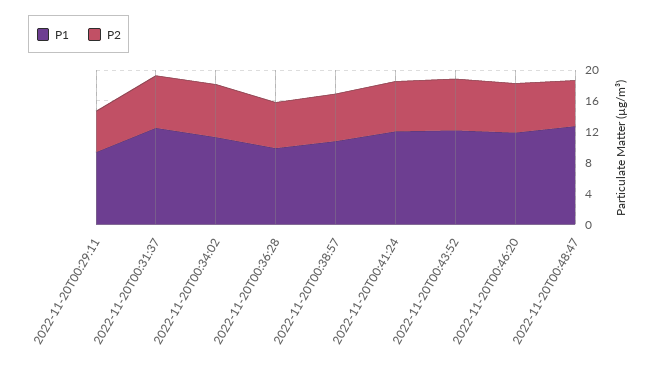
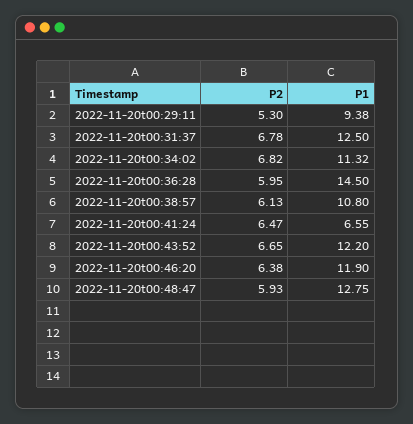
P1, 2022-11-20T00:36:28: 10 -> 14.5
P1, 2022-11-20T00:41:24: 12 -> 6.55

